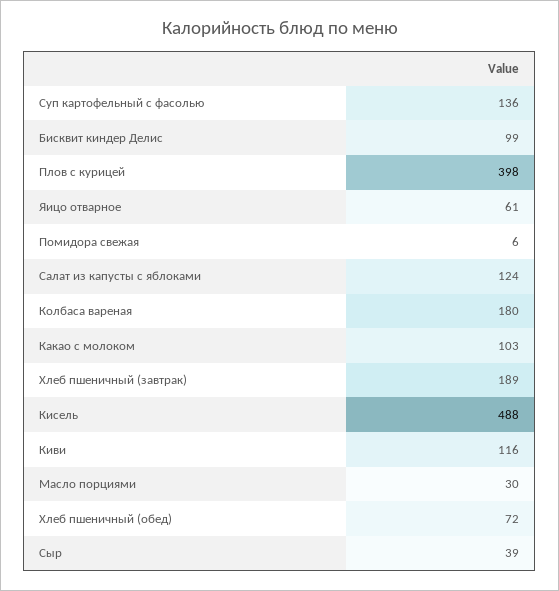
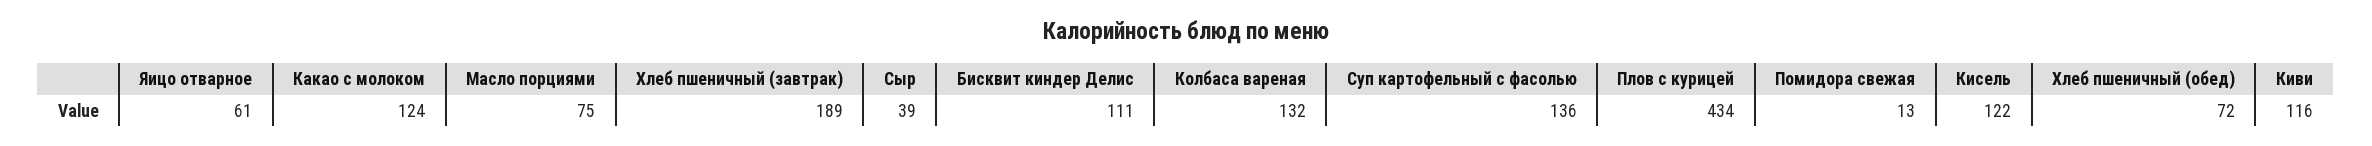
Бисквит киндер Делис: 99 -> 111
Плов с курицей: 398 -> 434
Помидора свежая: 6 -> 13
Салат из капусты с яблоками: 124 -> none
Колбаса вареная: 180 -> 132
Какао с молоком: 103 -> 124
Кисель: 488 -> 122
Масло порциями: 30 -> 75

